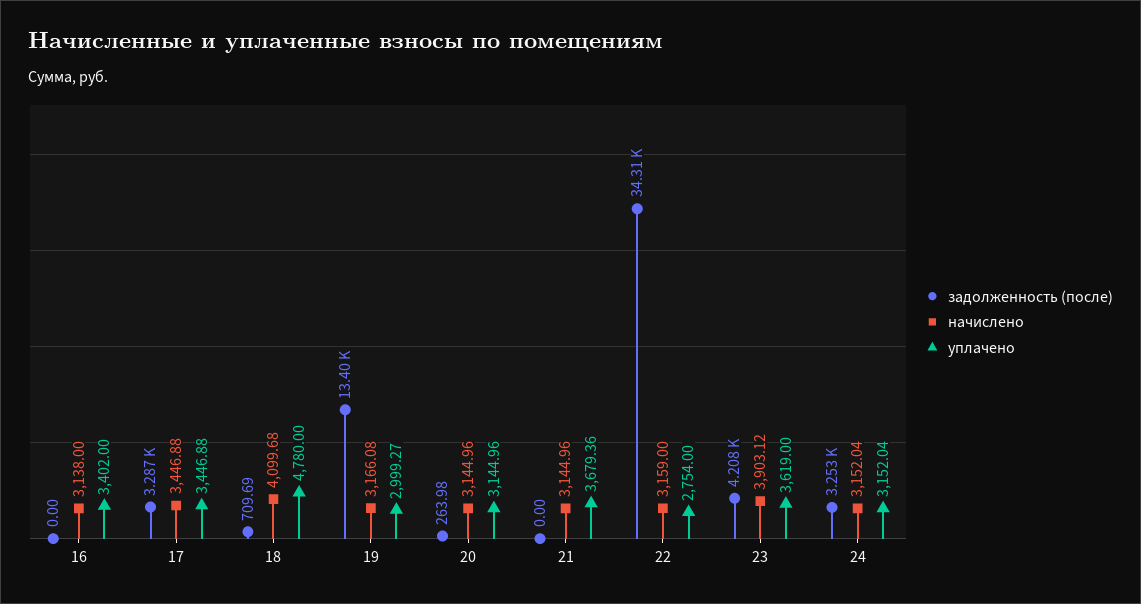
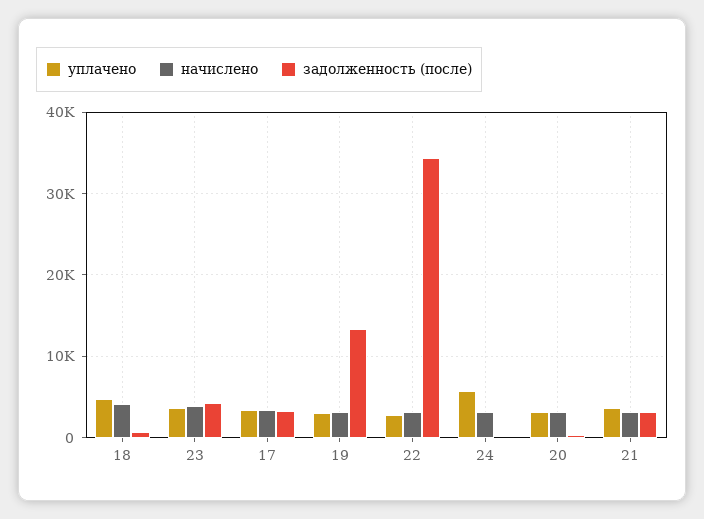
задолженность (после), 16: 0 -> none
начислено, 16: 3138 -> none
уплачено, 16: 3402 -> none
задолженность (после), 21: 0 -> 3000
задолженность (после), 24: 3253 -> 0
уплачено, 24: 3152.04 -> 6000

